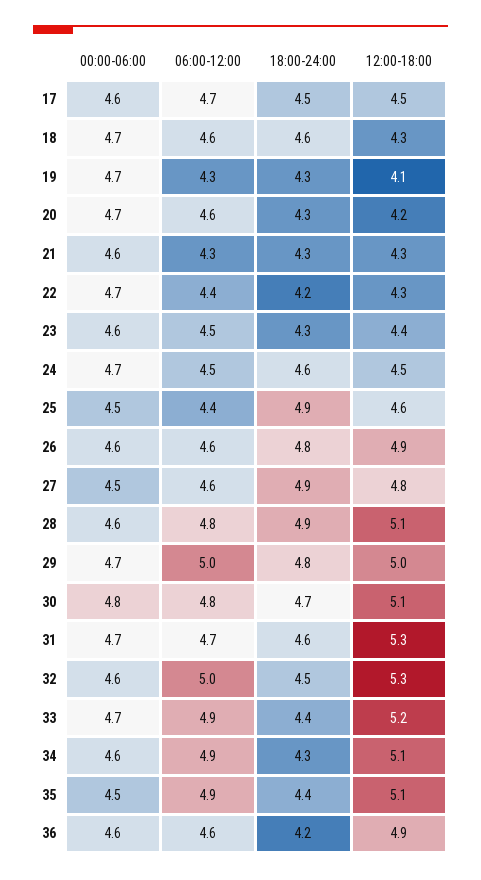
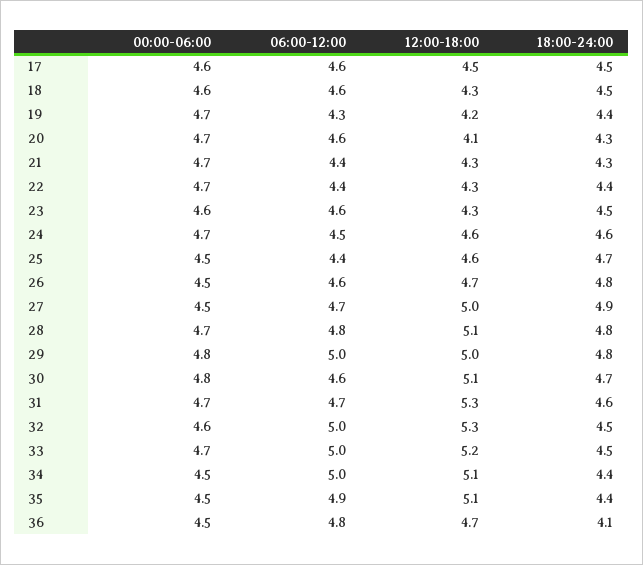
06:00-12:00, 17: 4.7 -> 4.6
00:00-06:00, 18: 4.7 -> 4.6
18:00-24:00, 18: 4.6 -> 4.5
18:00-24:00, 19: 4.3 -> 4.4
12:00-18:00, 19: 4.1 -> 4.2
12:00-18:00, 20: 4.2 -> 4.1
00:00-06:00, 21: 4.6 -> 4.7
06:00-12:00, 21: 4.3 -> 4.4
18:00-24:00, 22: 4.2 -> 4.4
06:00-12:00, 23: 4.5 -> 4.6
18:00-24:00, 23: 4.3 -> 4.5
12:00-18:00, 23: 4.4 -> 4.3
12:00-18:00, 24: 4.5 -> 4.6
18:00-24:00, 25: 4.9 -> 4.7
00:00-06:00, 26: 4.6 -> 4.5
12:00-18:00, 26: 4.9 -> 4.7
06:00-12:00, 27: 4.6 -> 4.7
12:00-18:00, 27: 4.8 -> 5
00:00-06:00, 28: 4.6 -> 4.7
18:00-24:00, 28: 4.9 -> 4.8
00:00-06:00, 29: 4.7 -> 4.8
06:00-12:00, 30: 4.8 -> 4.6
06:00-12:00, 33: 4.9 -> 5
18:00-24:00, 33: 4.4 -> 4.5
00:00-06:00, 34: 4.6 -> 4.5
06:00-12:00, 34: 4.9 -> 5
18:00-24:00, 34: 4.3 -> 4.4
00:00-06:00, 36: 4.6 -> 4.5
06:00-12:00, 36: 4.6 -> 4.8
18:00-24:00, 36: 4.2 -> 4.1
12:00-18:00, 36: 4.9 -> 4.7

